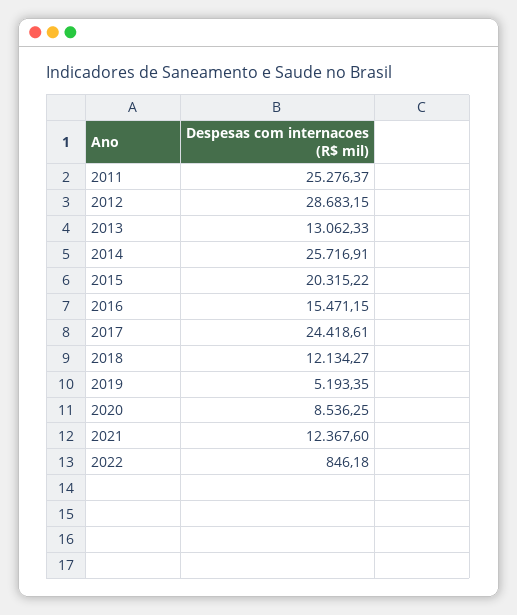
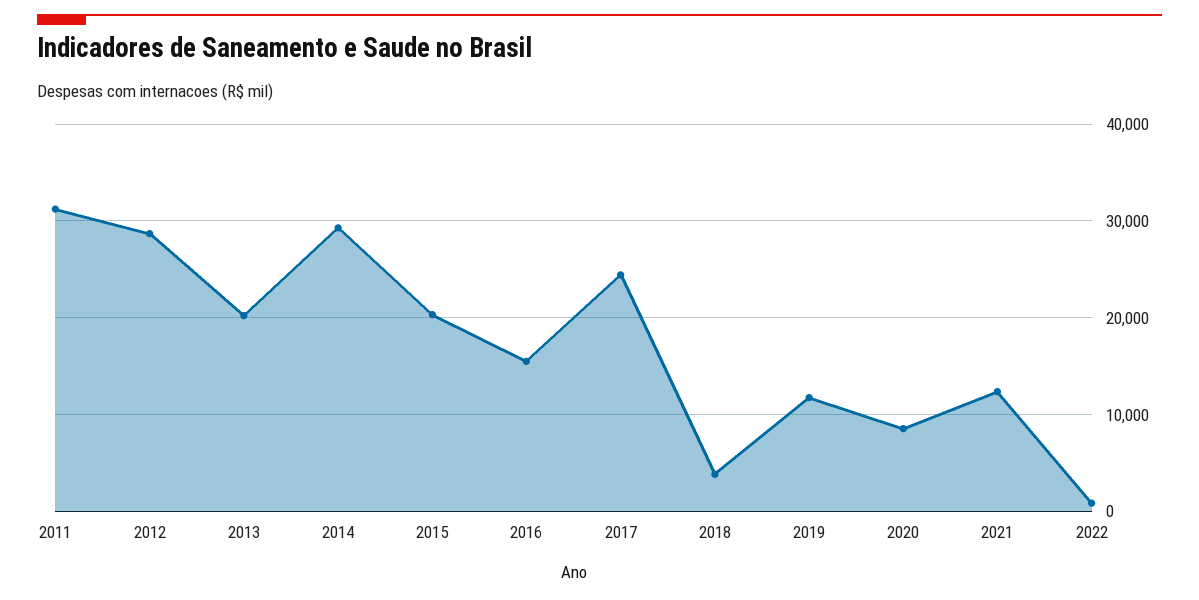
2011: 25276.37 -> 31000
2013: 13062.33 -> 20000
2014: 25716.91 -> 29000
2018: 12134.27 -> 4000
2019: 5193.35 -> 12000

